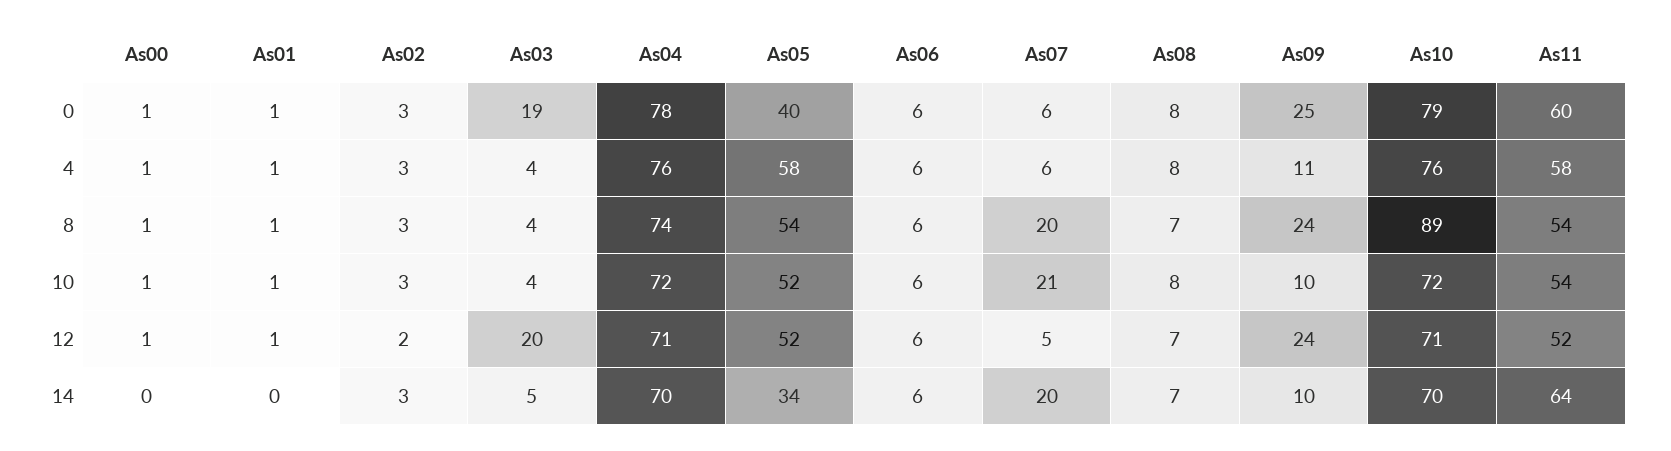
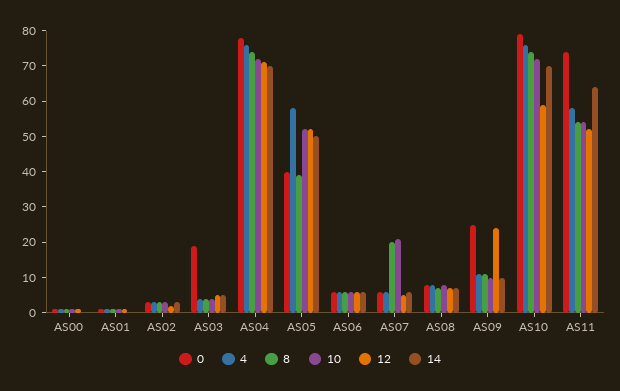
0, As11: 60 -> 75
8, As05: 54 -> 40
8, As09: 24 -> 10
8, As10: 89 -> 75
12, As03: 20 -> 5
12, As10: 71 -> 60
14, As05: 34 -> 50
14, As07: 20 -> 5

